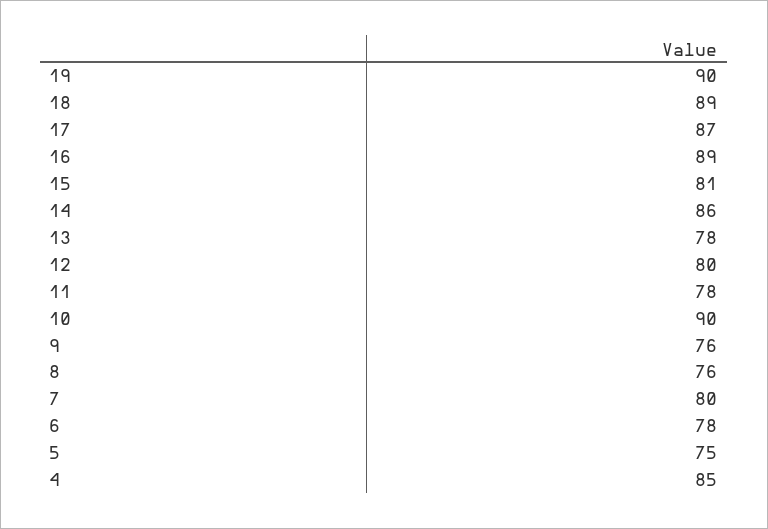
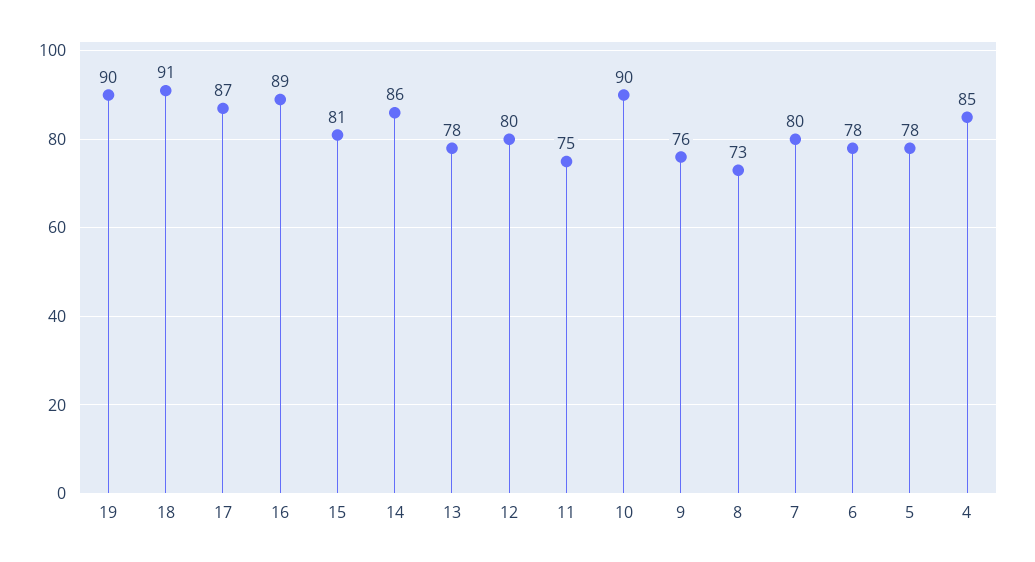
18: 89 -> 91
11: 78 -> 75
8: 76 -> 73
5: 75 -> 78

